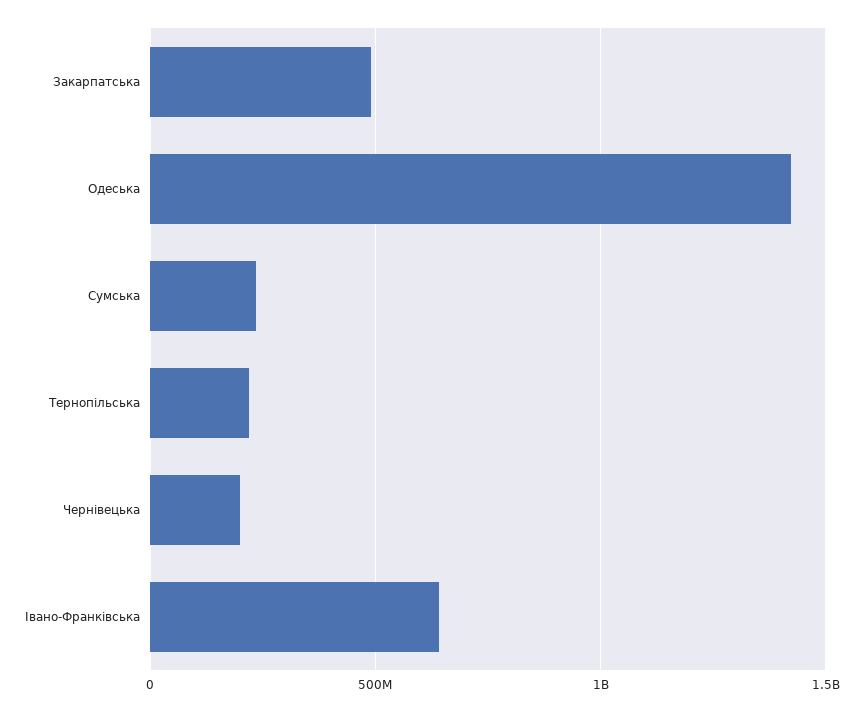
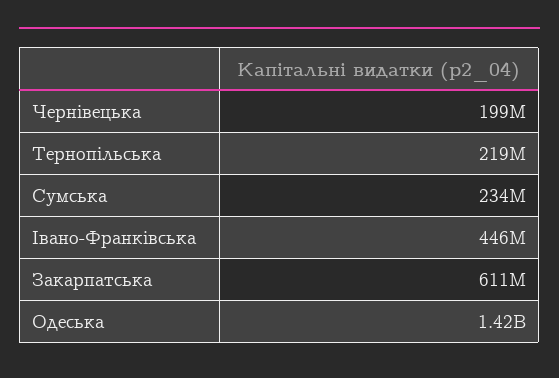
Закарпатська: 500000000 -> 611000000
Івано-Франківська: 650000000 -> 446000000

